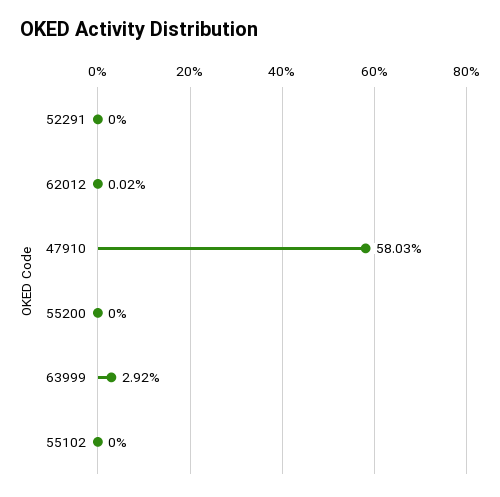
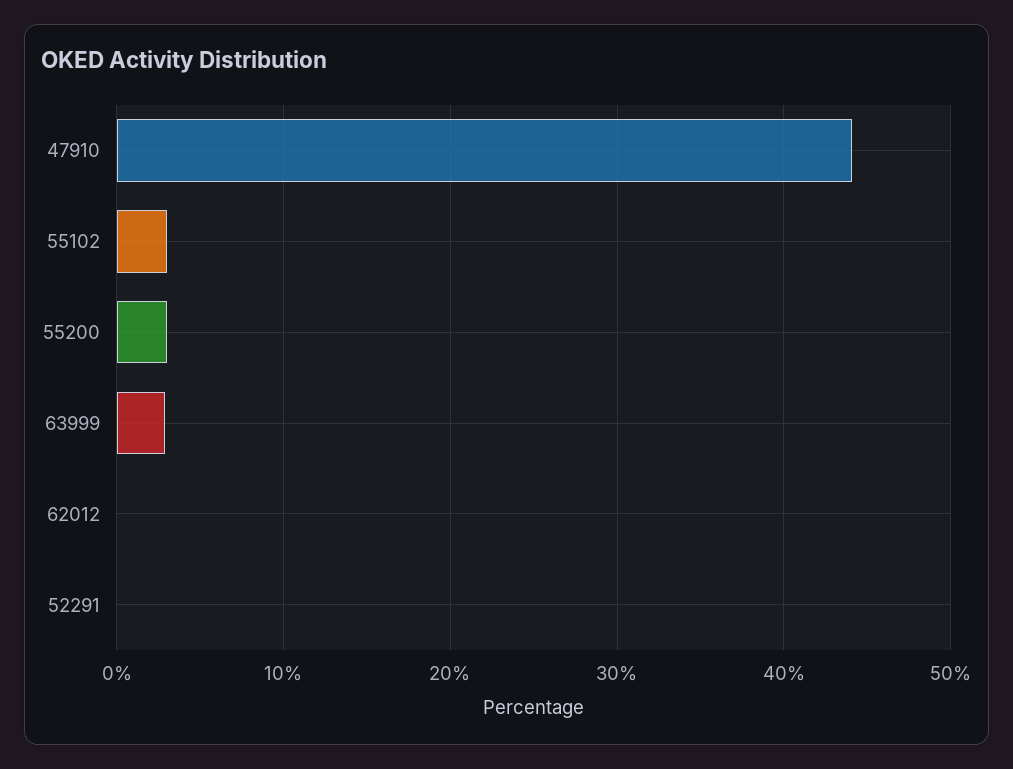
47910: 58.03 -> 44
55200: 0 -> 3
55102: 0 -> 3

